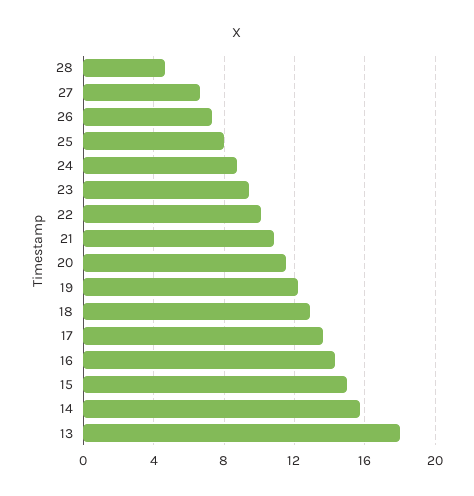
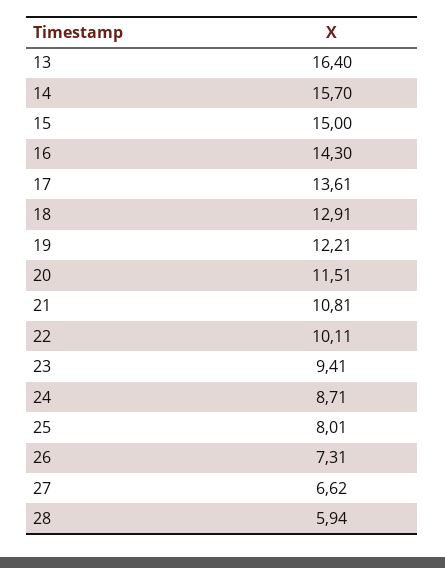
28: 4.5 -> 5.94
13: 18 -> 16.4

